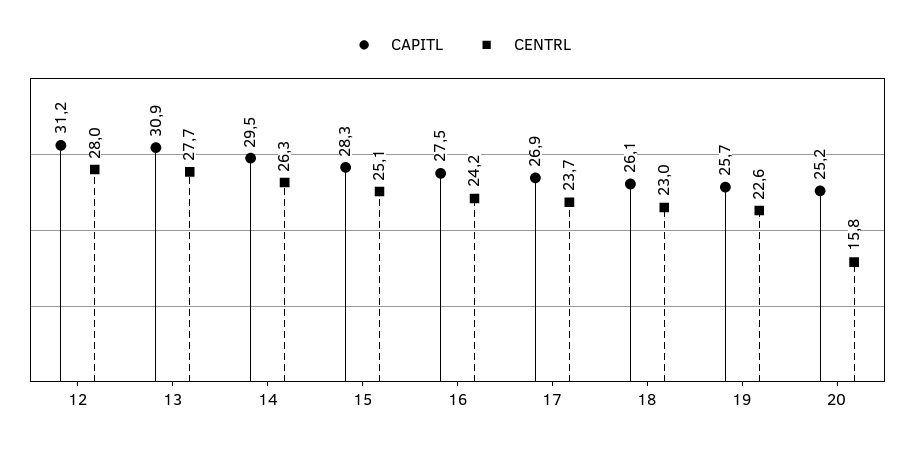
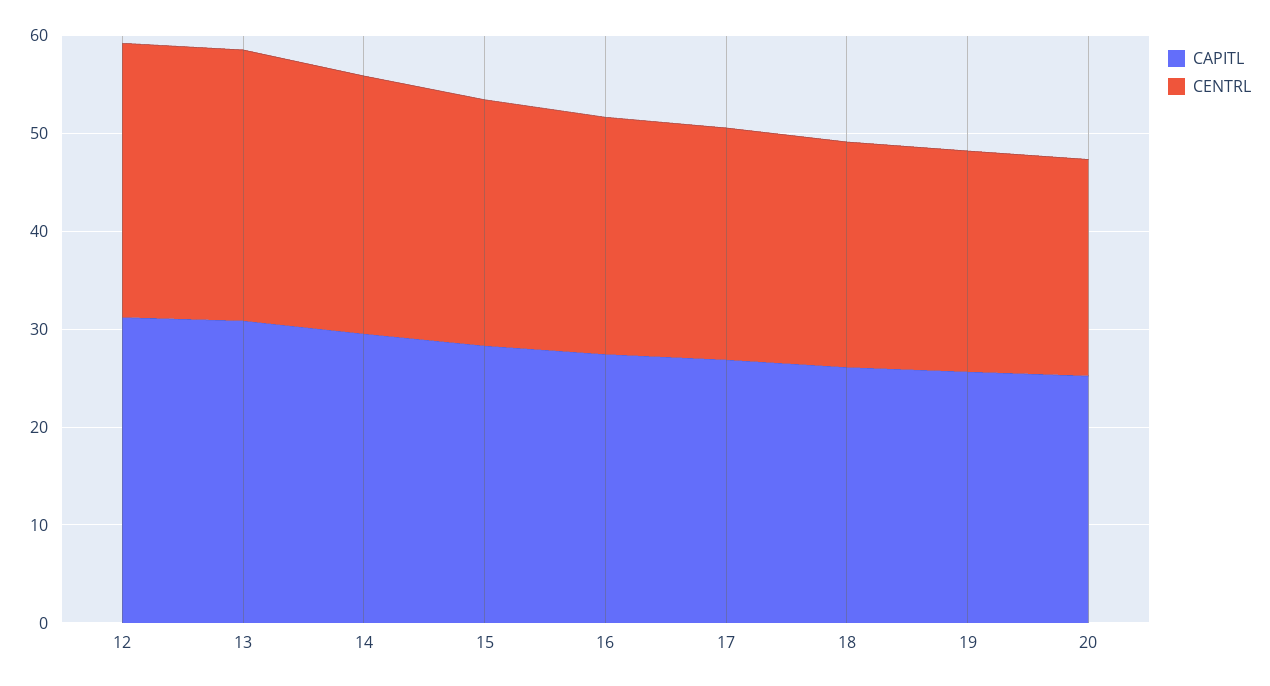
CENTRL, 20: 15.8 -> 22

